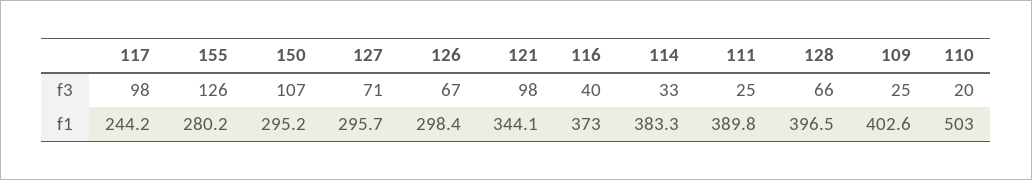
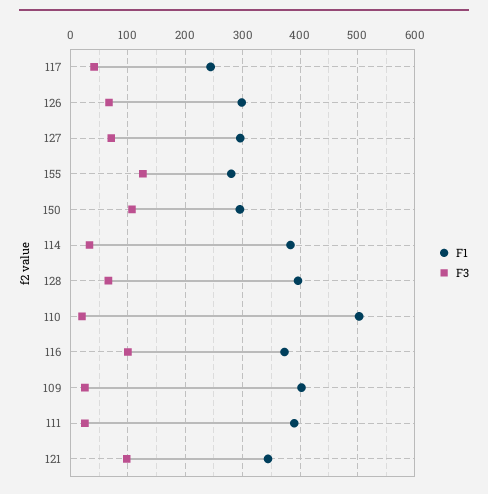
f3, 117: 98 -> 40
f3, 116: 40 -> 100

